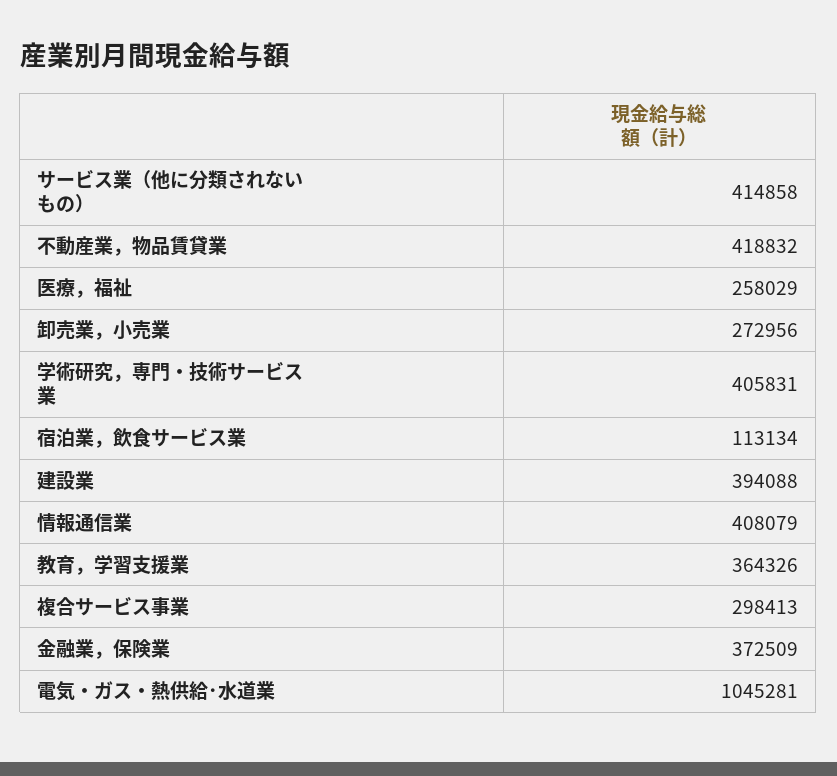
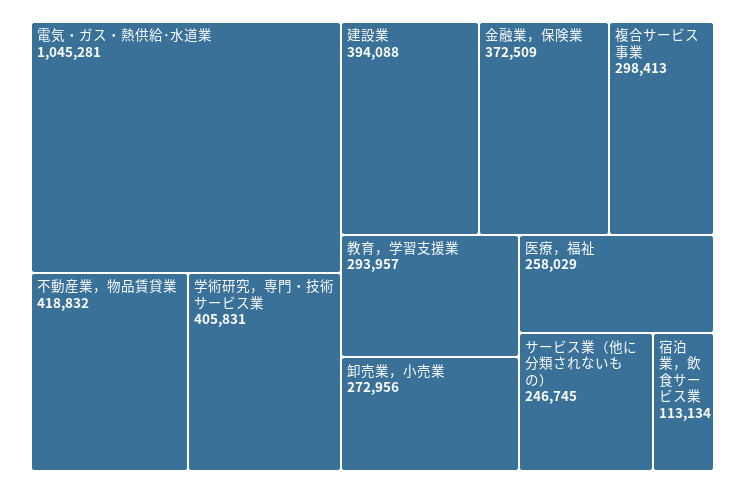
サービス業（他に分類されないもの）: 414858 -> 246745
情報通信業: 408079 -> none
教育，学習支援業: 364326 -> 293957

